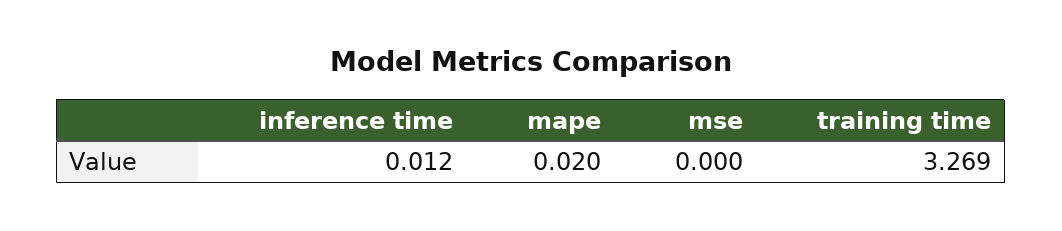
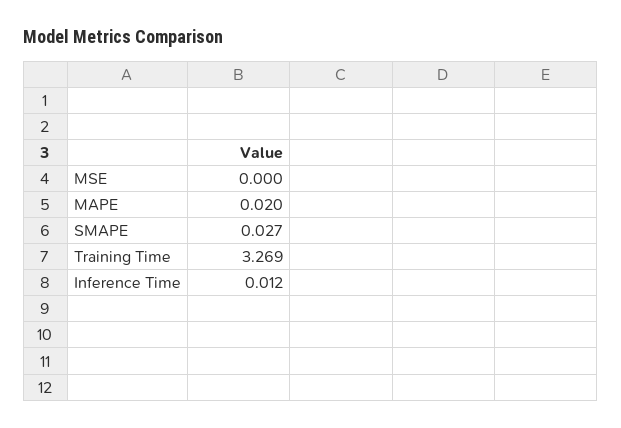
SMAPE: none -> 0.027

